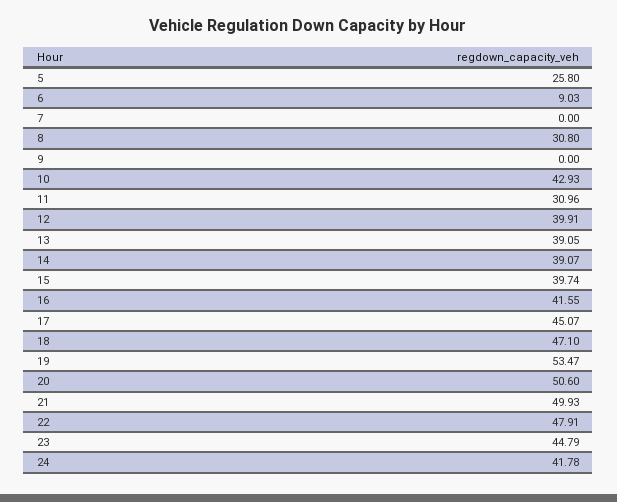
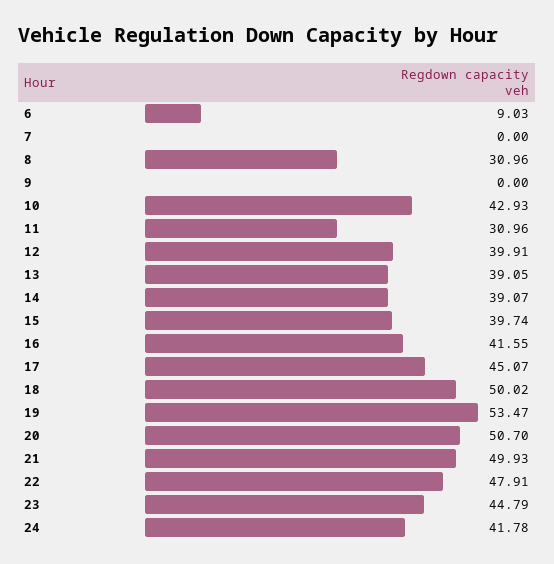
5: 25.8 -> none
8: 30.8 -> 30.96
18: 47.1 -> 50.02
20: 50.6 -> 50.7

